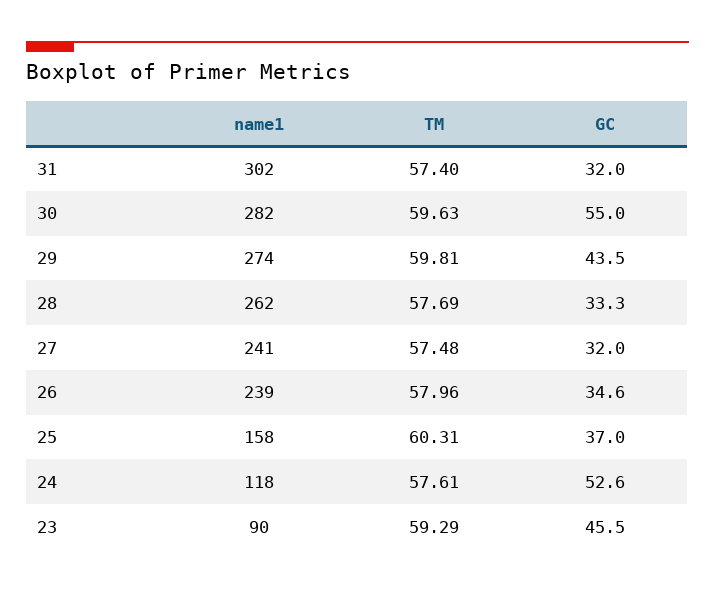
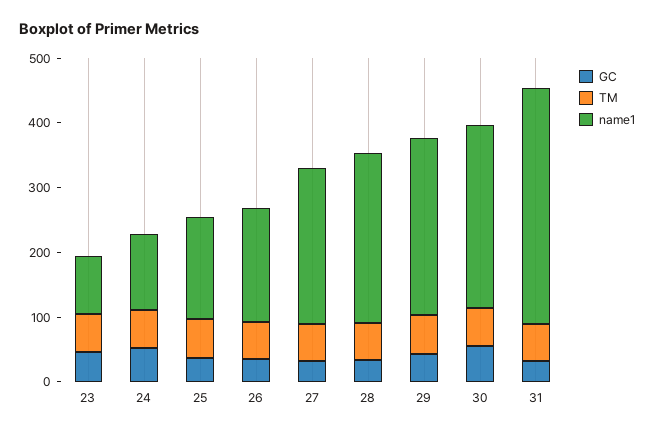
name1, 31: 302 -> 360
name1, 26: 239 -> 180

